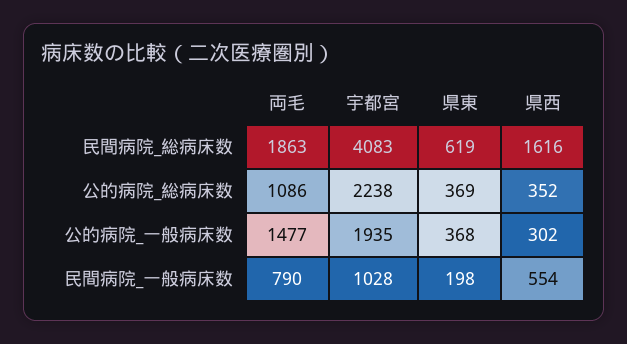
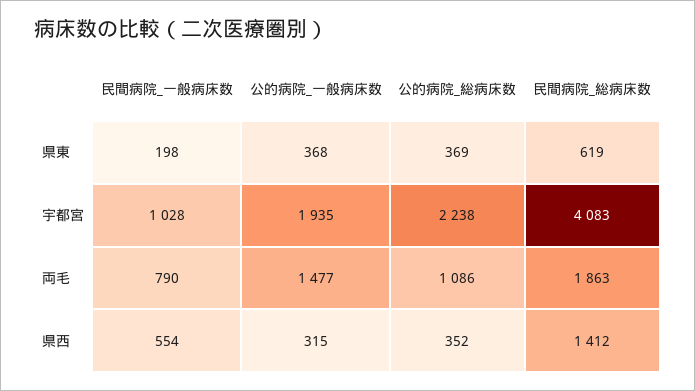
県西, 民間病院_総病床数: 1616 -> 1412
県西, 公的病院_一般病床数: 302 -> 315

